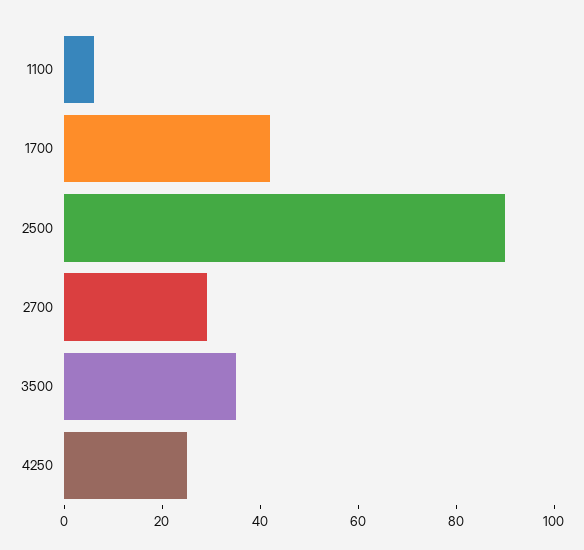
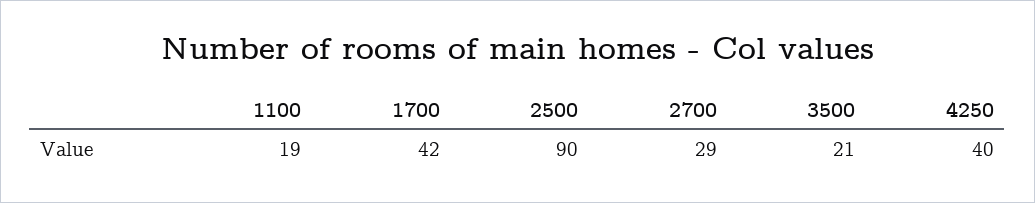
1100: 5 -> 19
3500: 35 -> 21
4250: 25 -> 40

